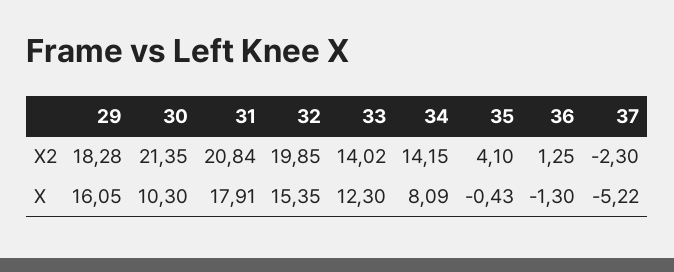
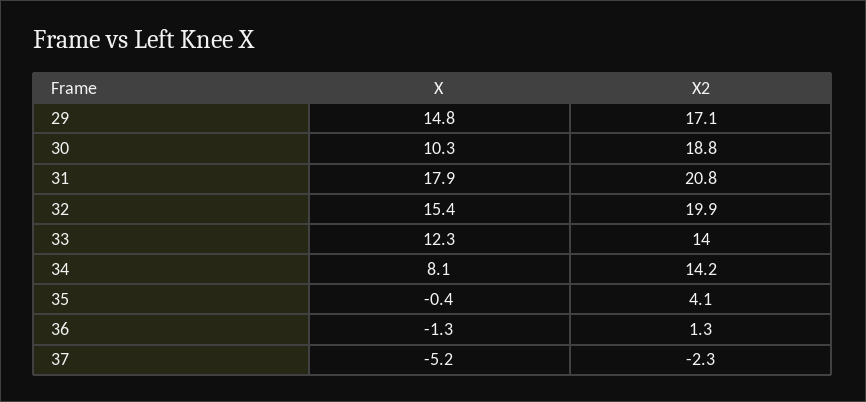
29, X2: 18.28 -> 17.1
30, X2: 21.35 -> 18.8
29, X: 16.05 -> 14.8

